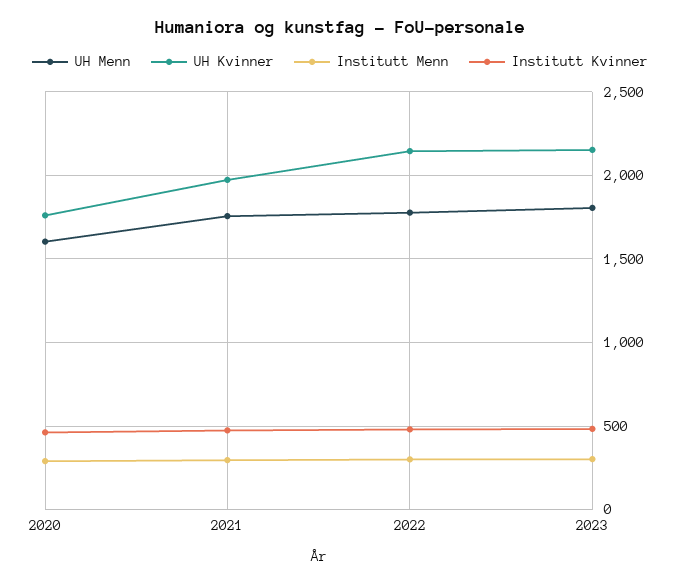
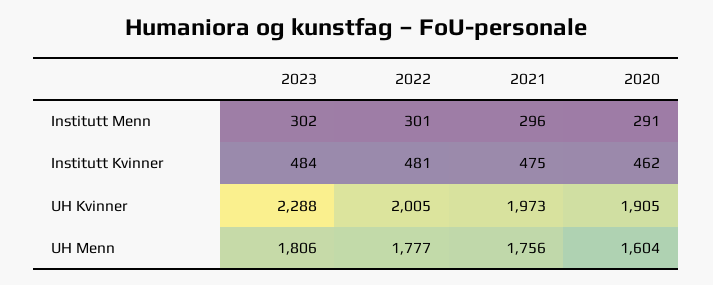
UH Kvinner, 2020: 1750 -> 1905
UH Kvinner, 2022: 2150 -> 2005
UH Kvinner, 2023: 2150 -> 2288

